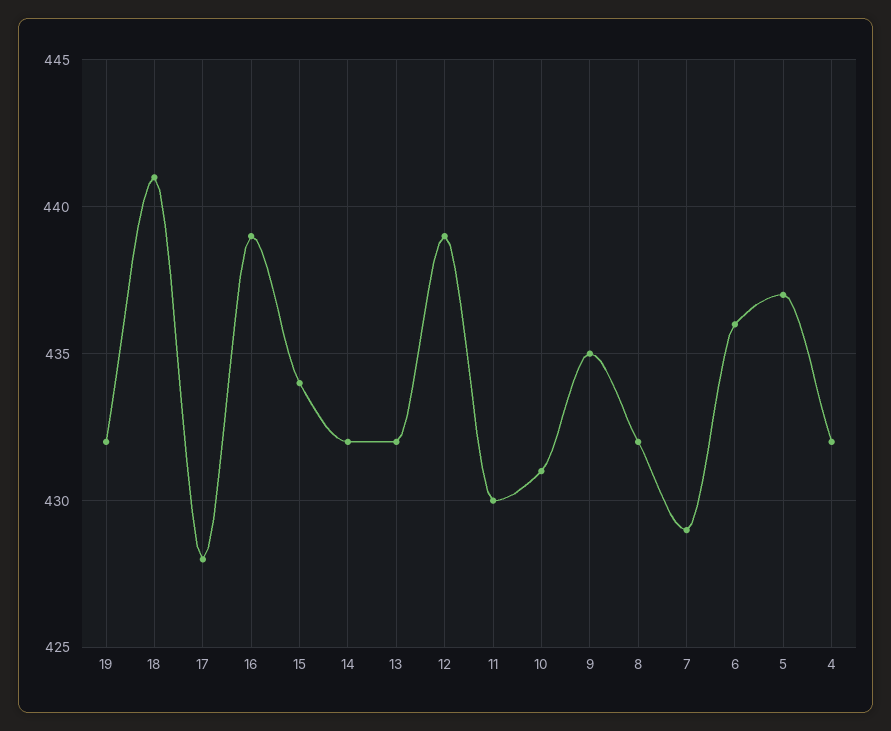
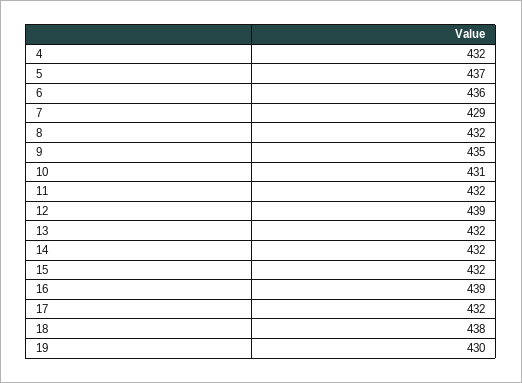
19: 432 -> 430
18: 441 -> 438
17: 428 -> 432
15: 434 -> 432
11: 430 -> 432

